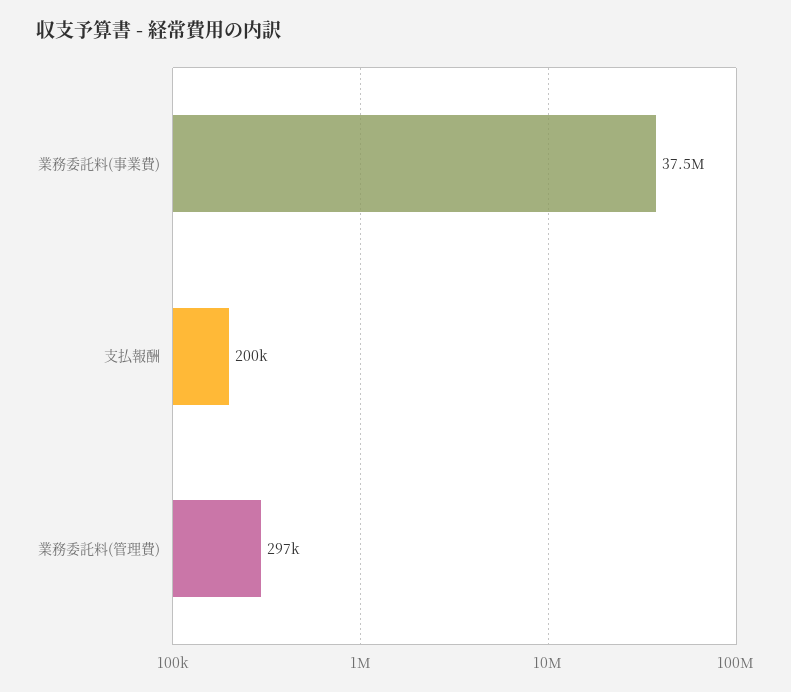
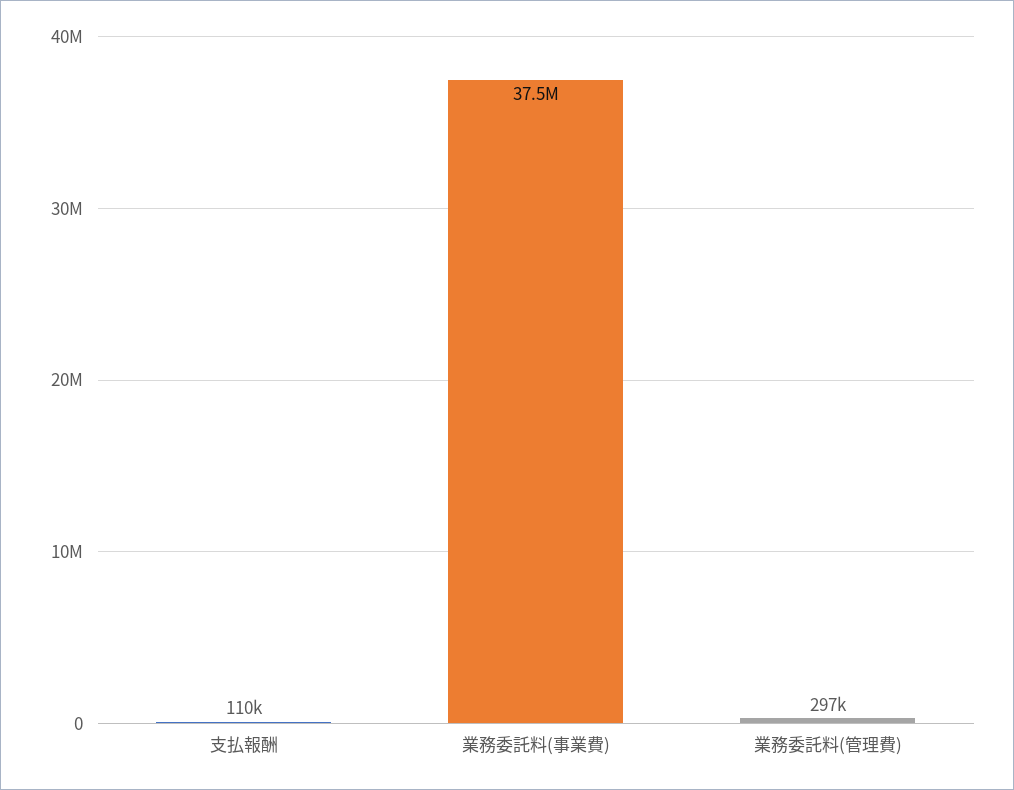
支払報酬: 200000 -> 110000

